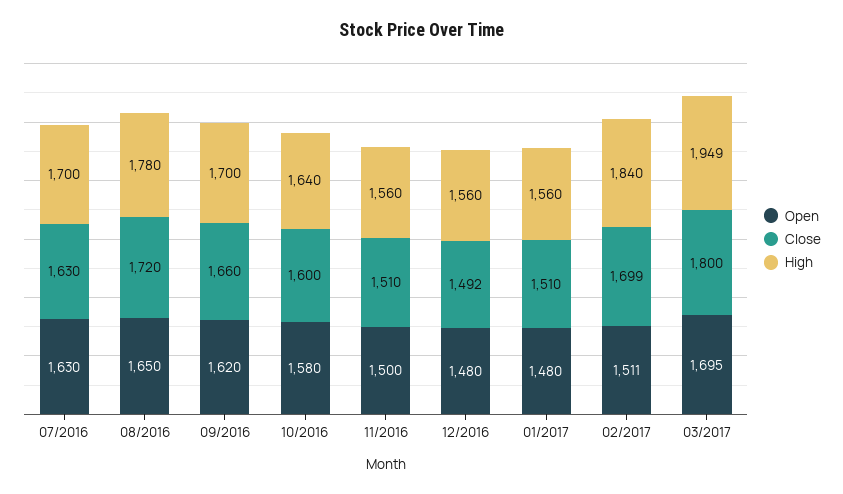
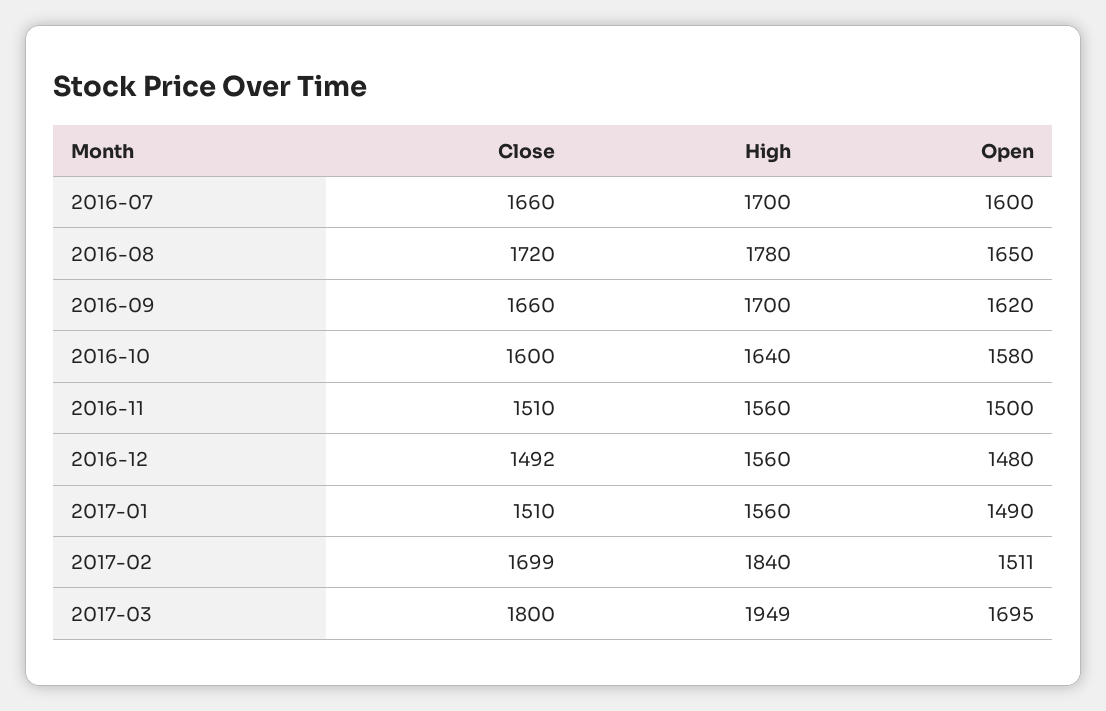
Open, 07/2016: 1630 -> 1600
Close, 07/2016: 1630 -> 1660
Open, 01/2017: 1480 -> 1490

